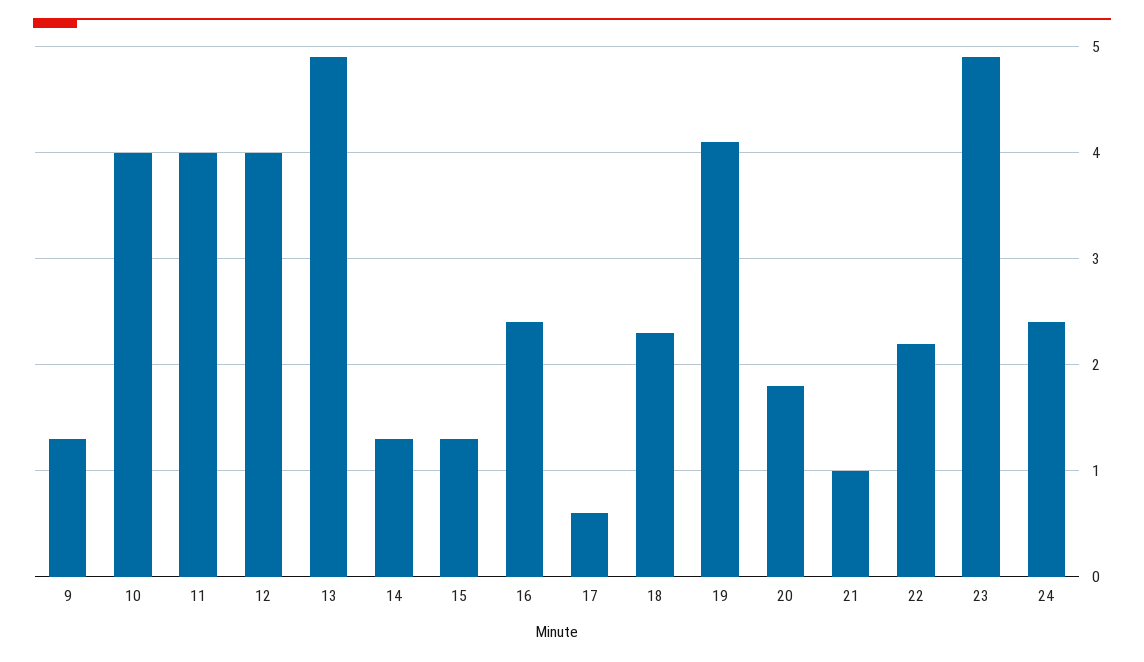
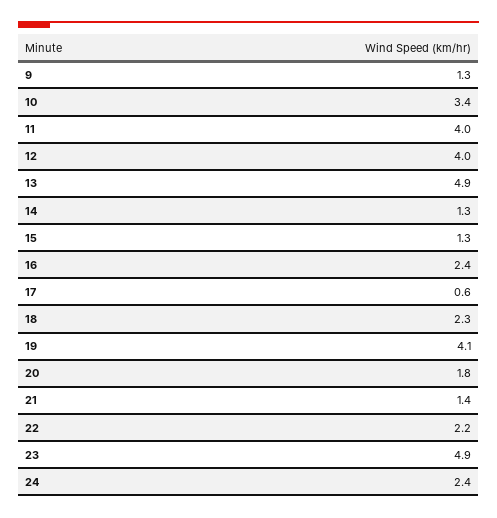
10: 4 -> 3.4
21: 1 -> 1.4

